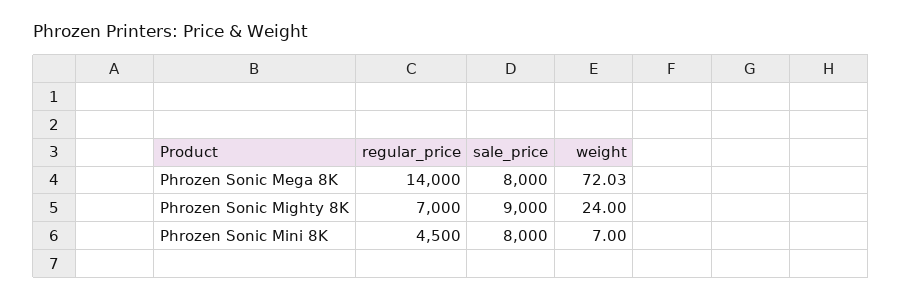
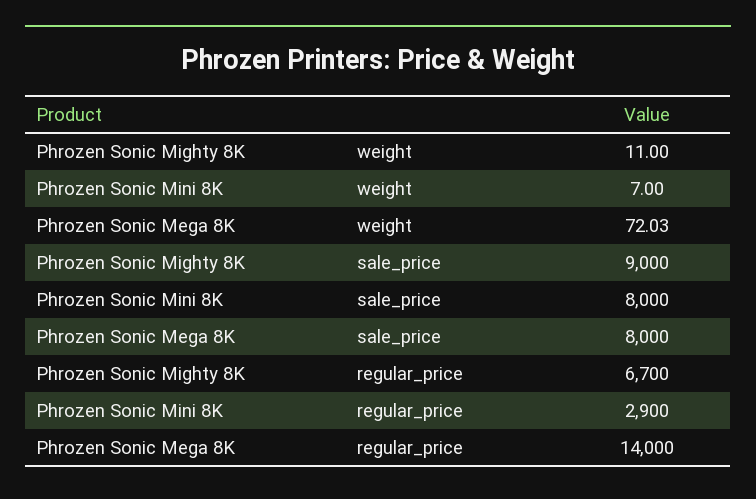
regular_price, Phrozen Sonic Mighty 8K: 7000 -> 6700
weight, Phrozen Sonic Mighty 8K: 24 -> 11
regular_price, Phrozen Sonic Mini 8K: 4500 -> 2900

